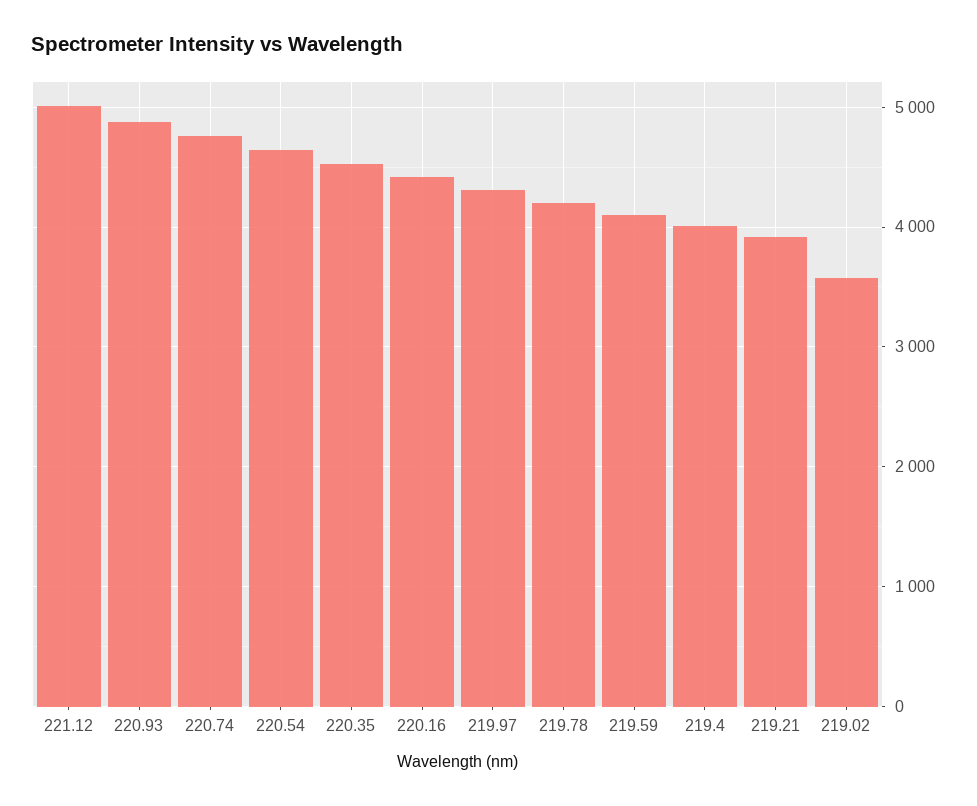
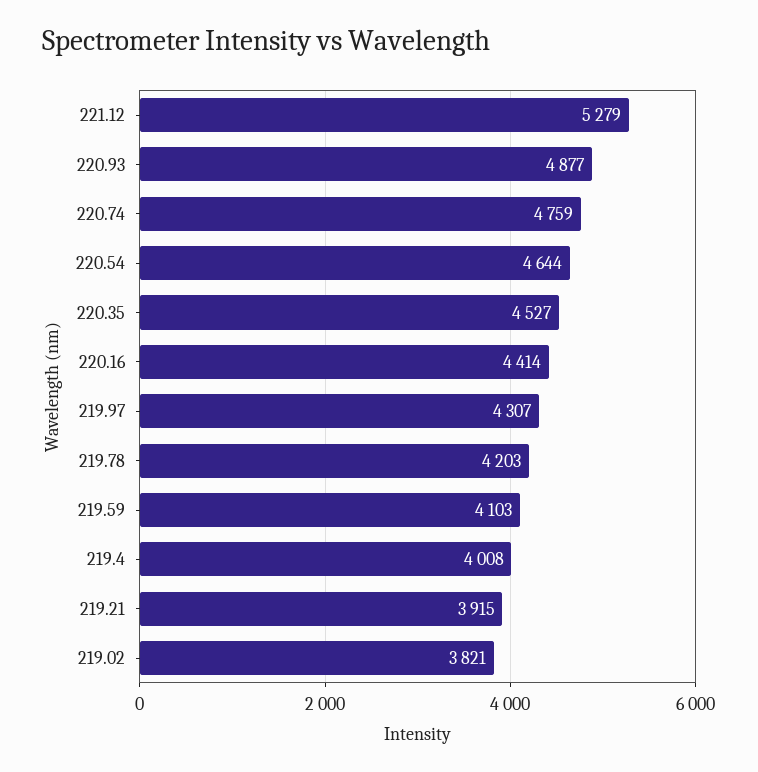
221.12: 5000 -> 5279
219.02: 3600 -> 3821

